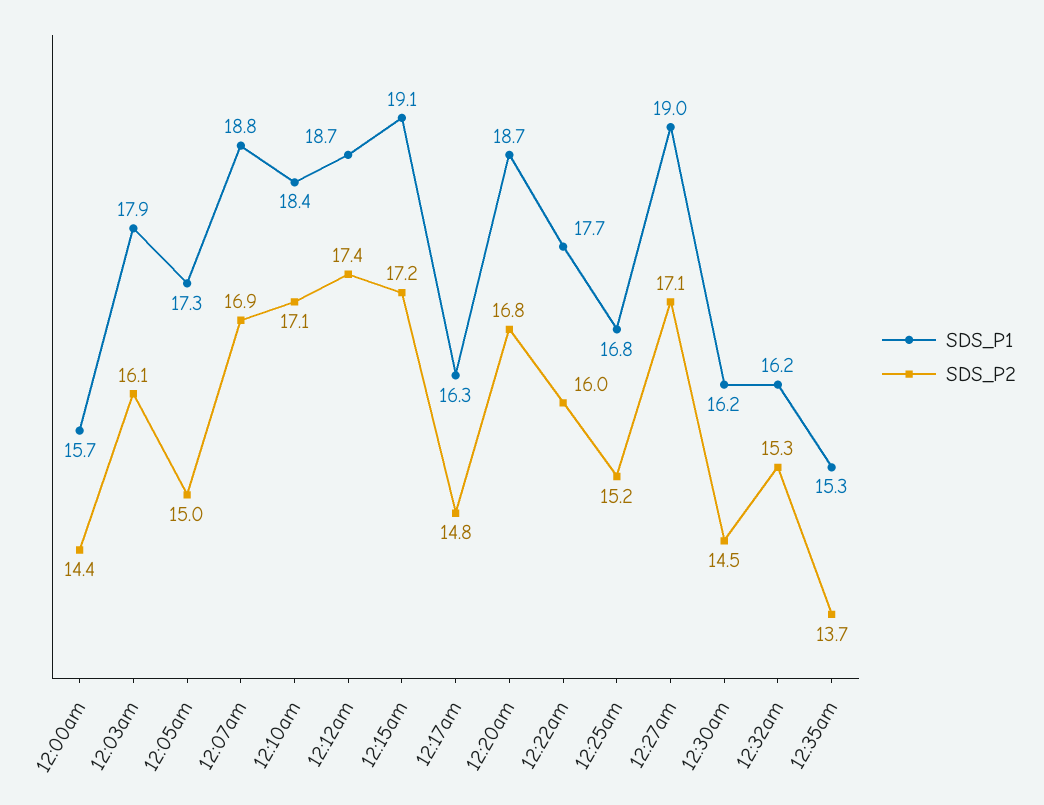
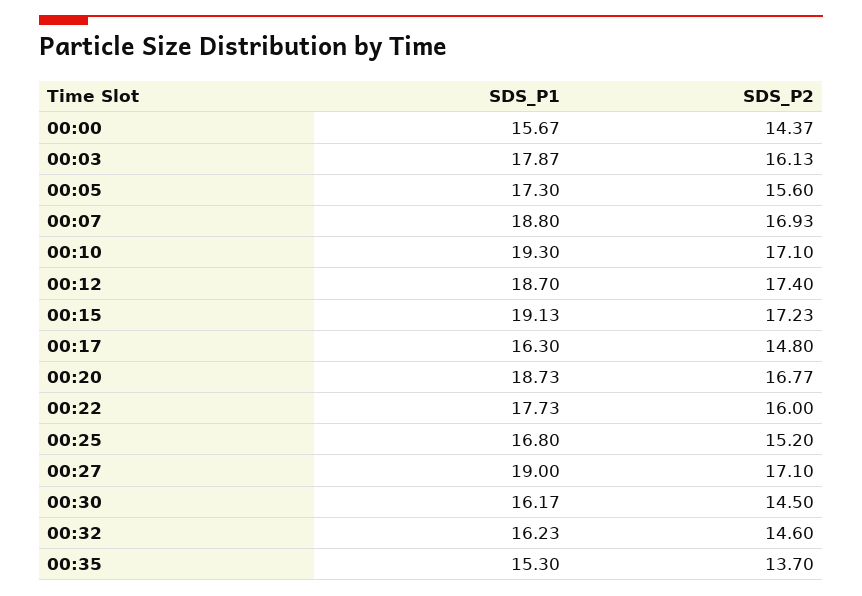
SDS_P2, 12:05am: 15 -> 15.6
SDS_P1, 12:10am: 18.4 -> 19.3
SDS_P2, 12:32am: 15.3 -> 14.6

